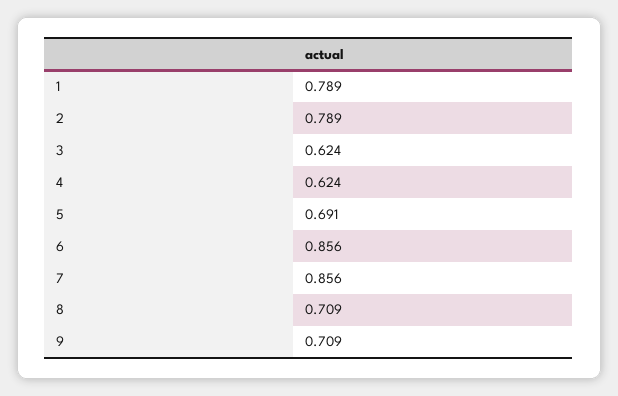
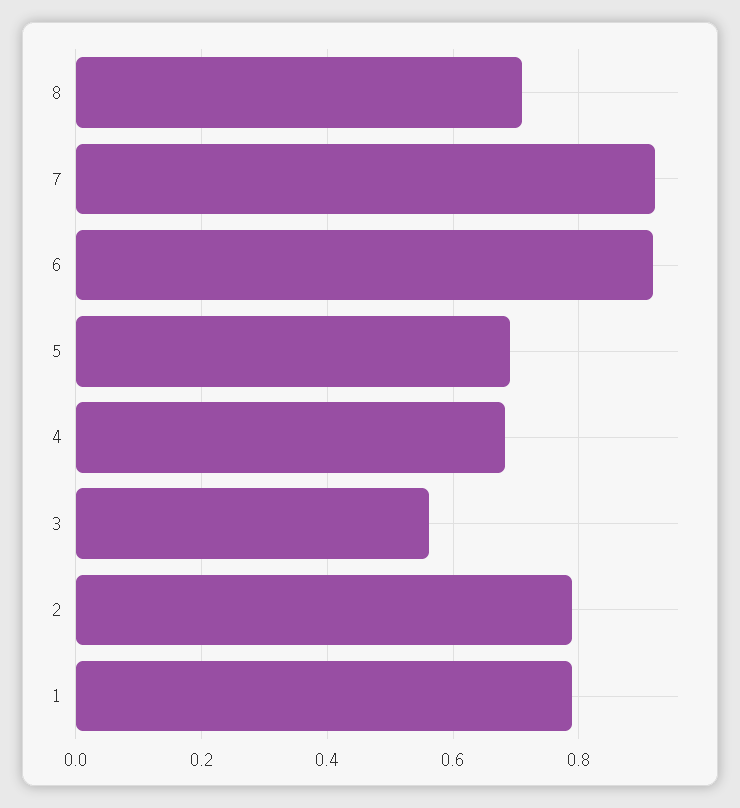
3: 0.624 -> 0.56
4: 0.624 -> 0.68
6: 0.856 -> 0.92
7: 0.856 -> 0.92
9: 0.709 -> none

